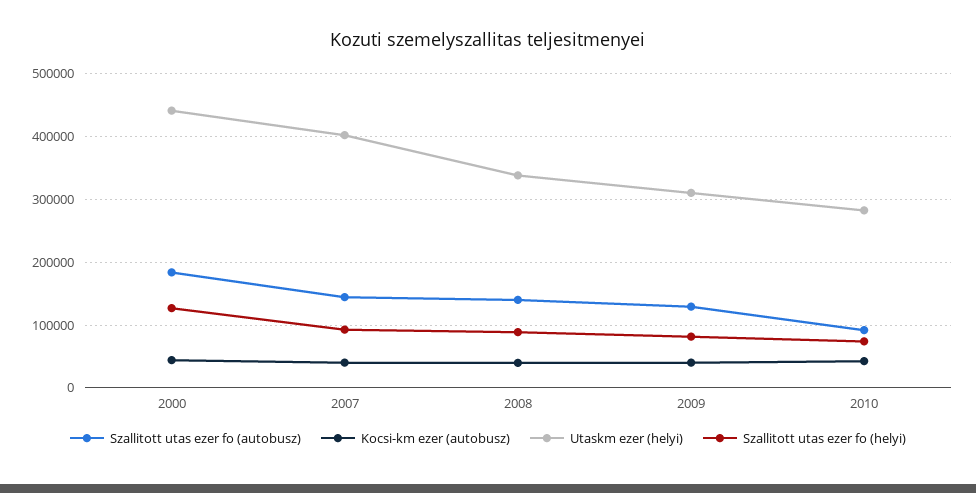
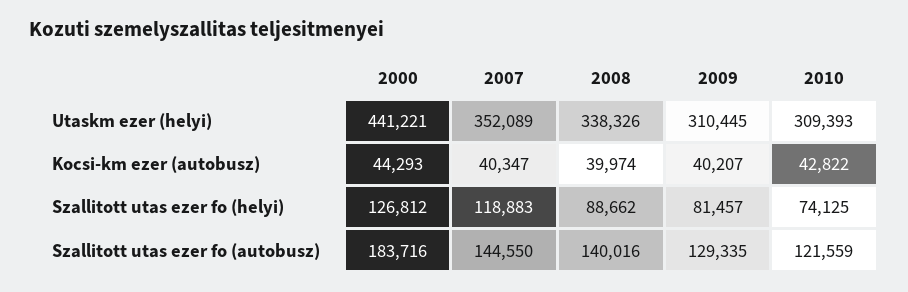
Utaskm ezer (helyi), 2007: 400000 -> 352089
Szallitott utas ezer fo (helyi), 2007: 90000 -> 118883
Szallitott utas ezer fo (autobusz), 2010: 90000 -> 121559
Utaskm ezer (helyi), 2010: 280000 -> 309393

